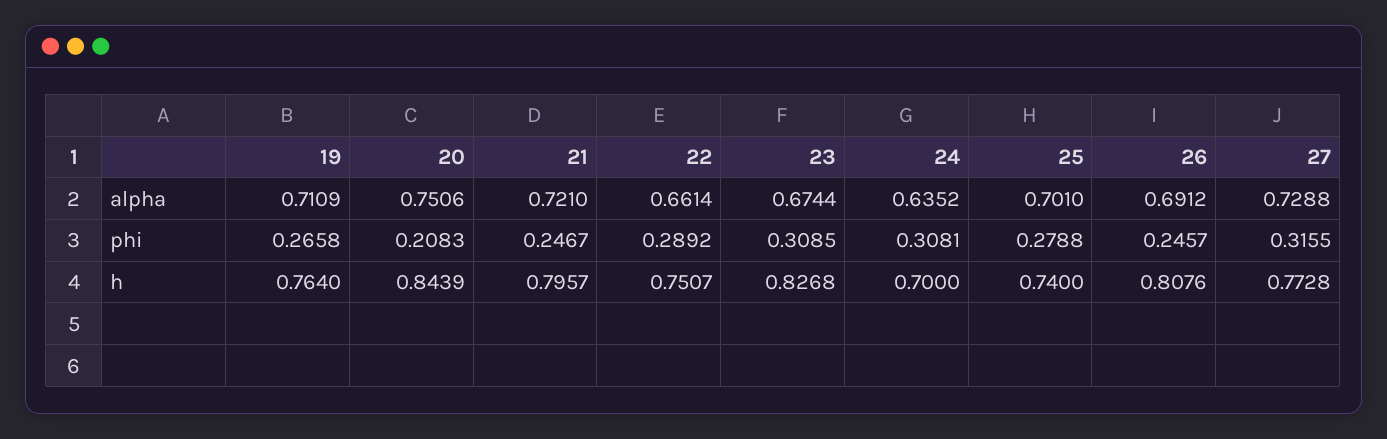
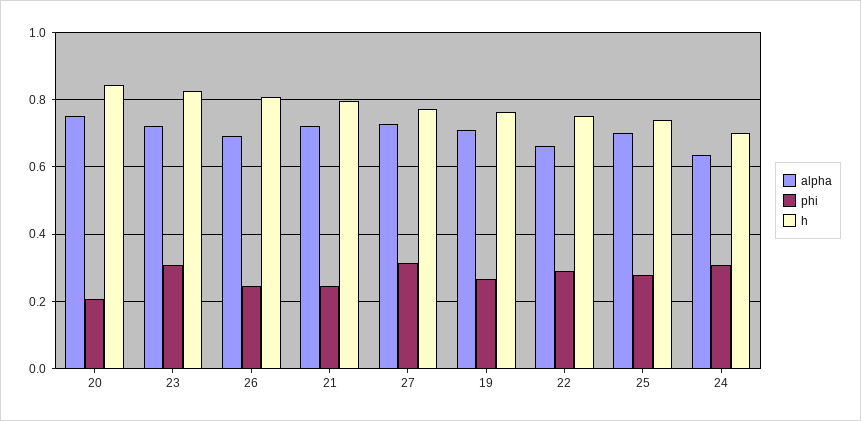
alpha, 23: 0.6744 -> 0.72

